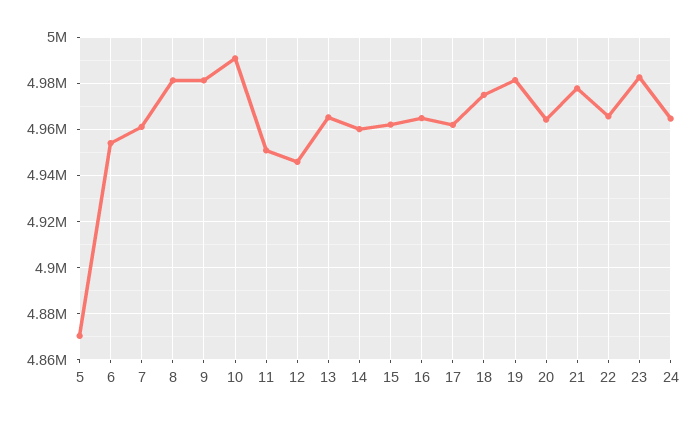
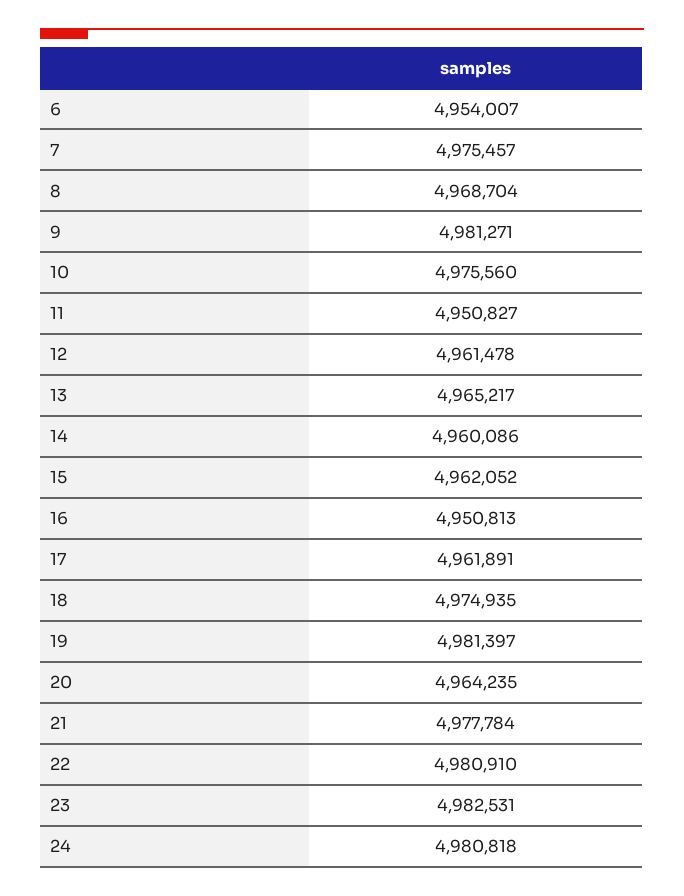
5: 4870000 -> none
7: 4960000 -> 4975457
8: 4980000 -> 4968704
10: 4990000 -> 4975560
12: 4945000 -> 4961478
16: 4965000 -> 4950813
22: 4965000 -> 4980910
24: 4965000 -> 4980818

